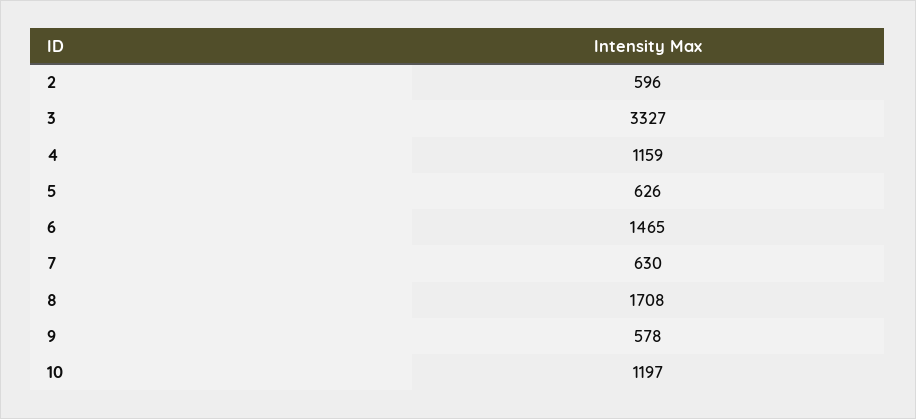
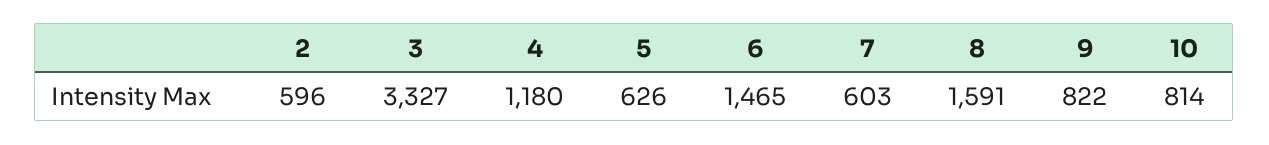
4: 1159 -> 1180
7: 630 -> 603
8: 1708 -> 1591
9: 578 -> 822
10: 1197 -> 814

